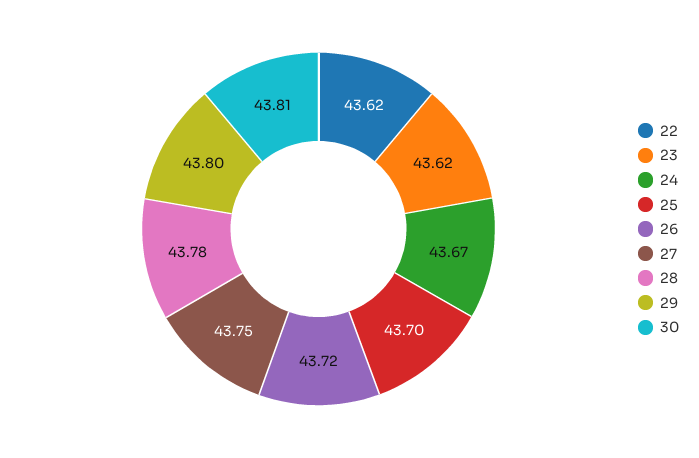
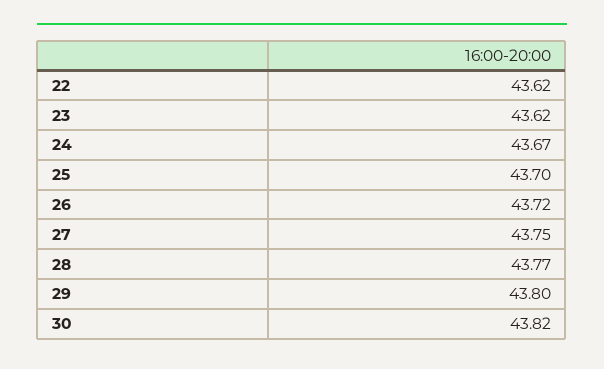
28: 43.78 -> 43.77
30: 43.81 -> 43.82

